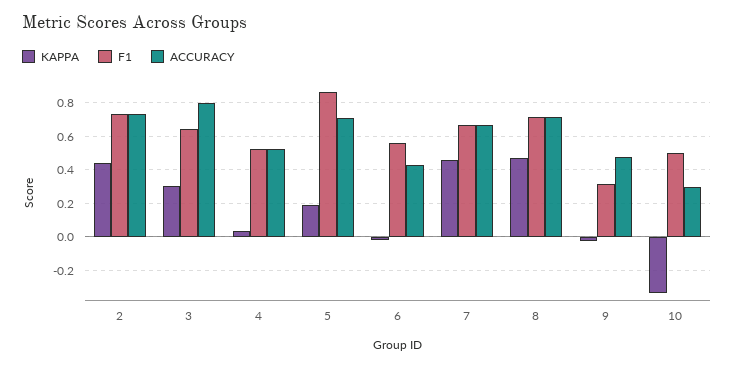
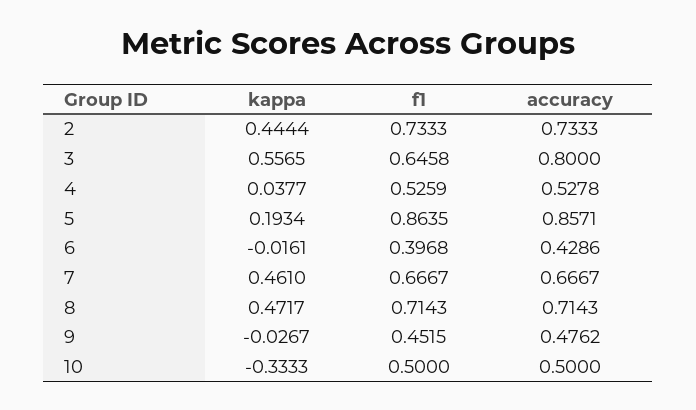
KAPPA, 3: 0.3 -> 0.5565
ACCURACY, 5: 0.7 -> 0.8571
F1, 6: 0.55 -> 0.3968
F1, 9: 0.3 -> 0.4515
ACCURACY, 10: 0.3 -> 0.5

